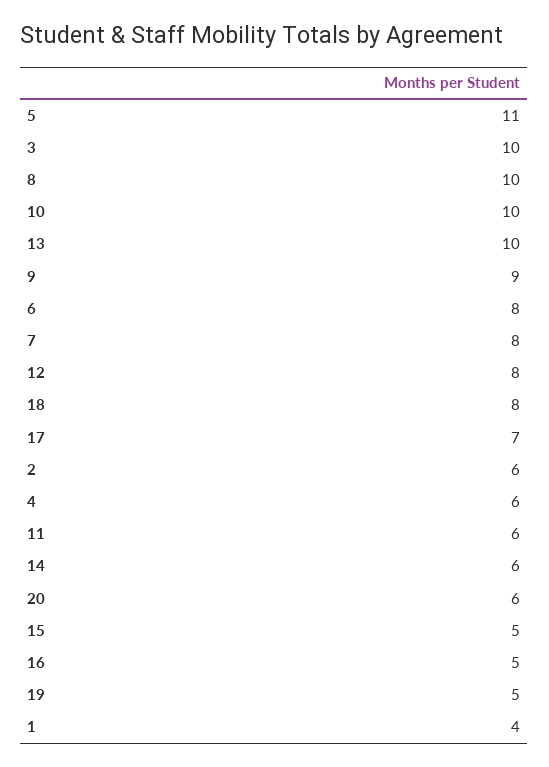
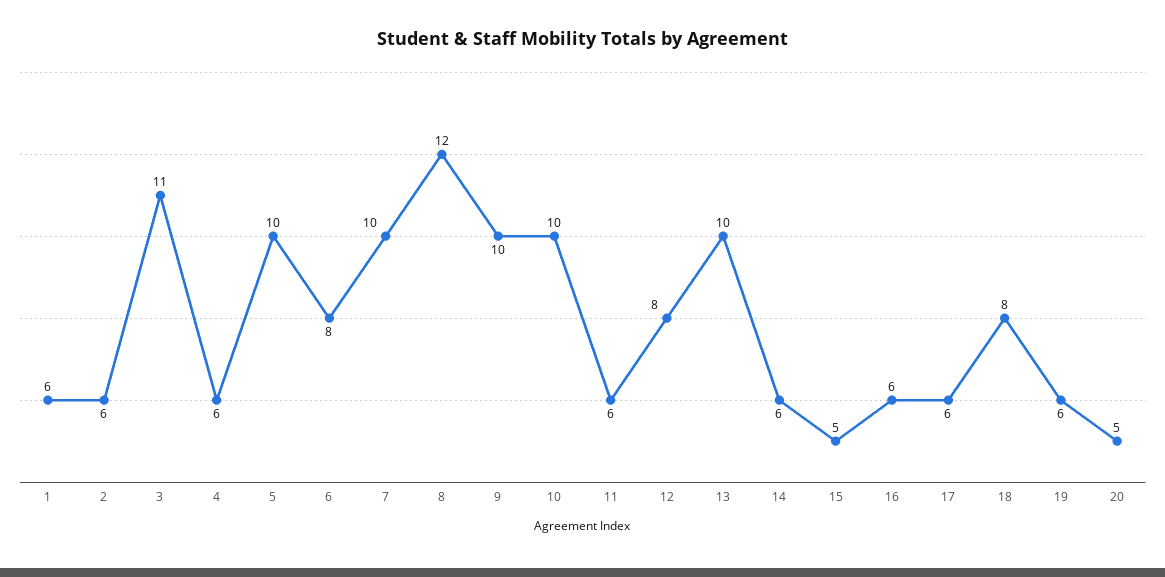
5: 11 -> 10
3: 10 -> 11
8: 10 -> 12
9: 9 -> 10
7: 8 -> 10
17: 7 -> 6
20: 6 -> 5
16: 5 -> 6
19: 5 -> 6
1: 4 -> 6

